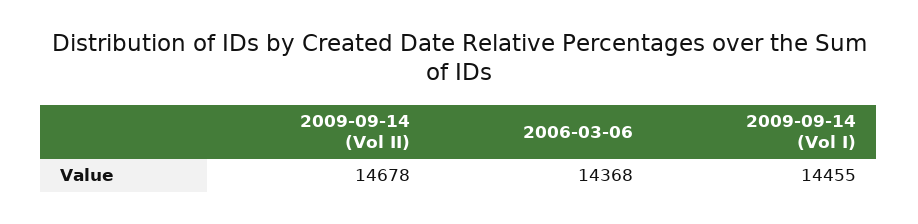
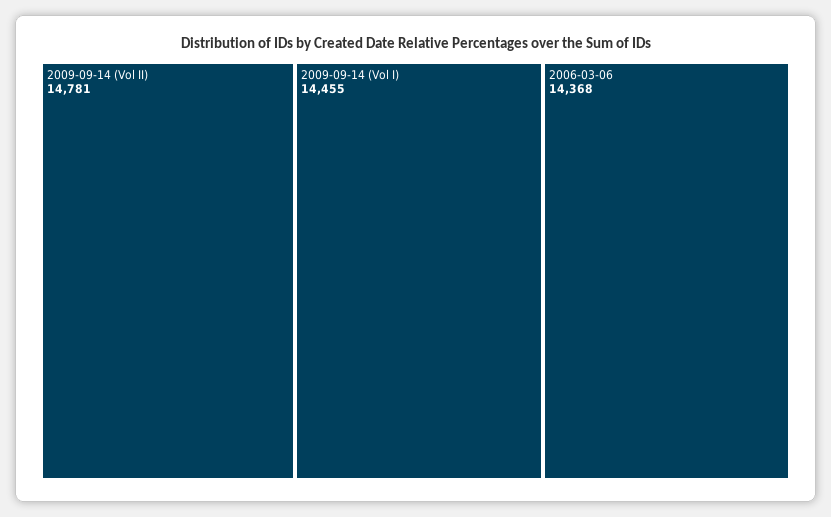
2009-09-14 (Vol II): 14678 -> 14781

